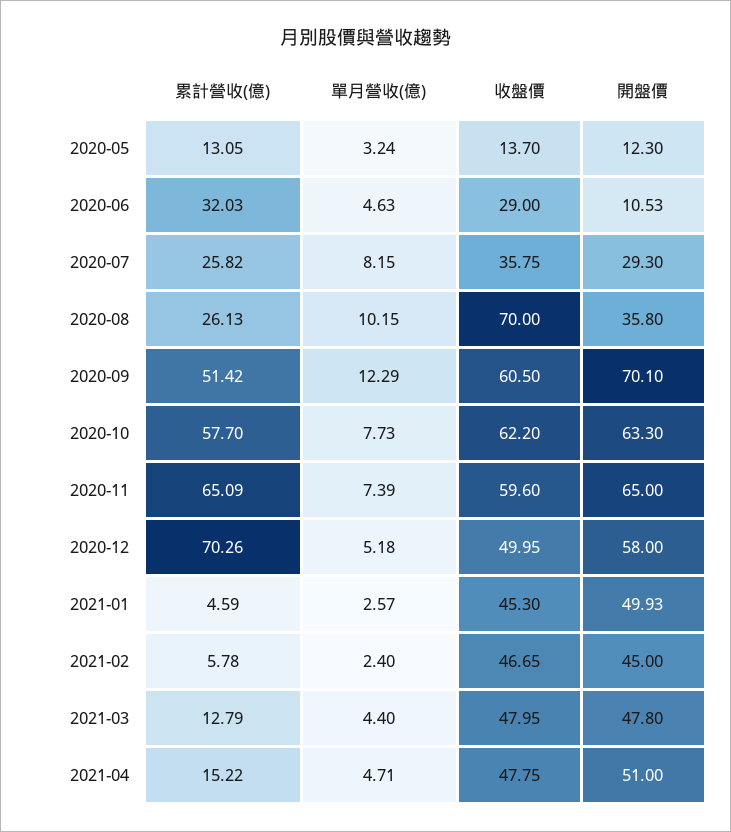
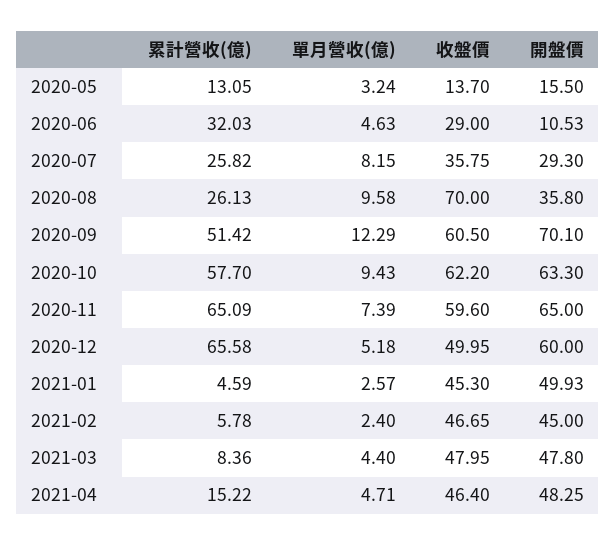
開盤價, 2020-05: 12.3 -> 15.5
單月營收(億), 2020-08: 10.15 -> 9.58
單月營收(億), 2020-10: 7.73 -> 9.43
累計營收(億), 2020-12: 70.26 -> 65.58
開盤價, 2020-12: 58 -> 60
累計營收(億), 2021-03: 12.79 -> 8.36
收盤價, 2021-04: 47.75 -> 46.4
開盤價, 2021-04: 51 -> 48.25

